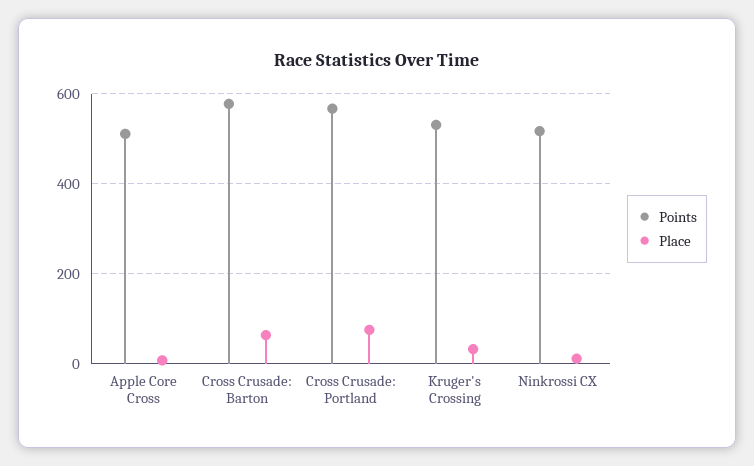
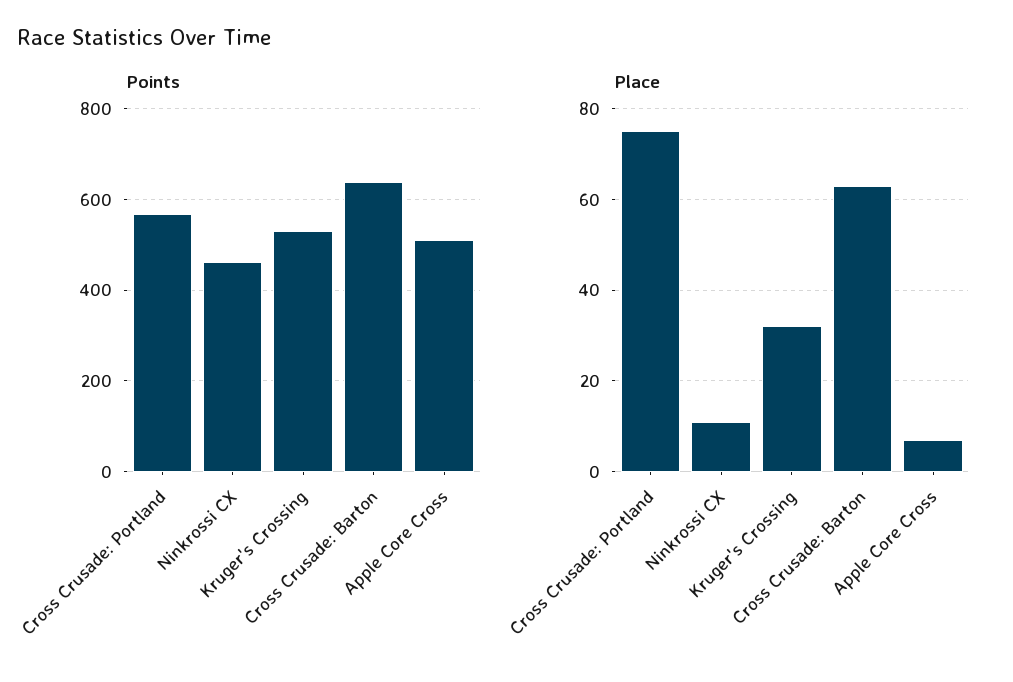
Points, Cross Crusade: Barton: 580 -> 640
Points, Ninkrossi CX: 520 -> 460

